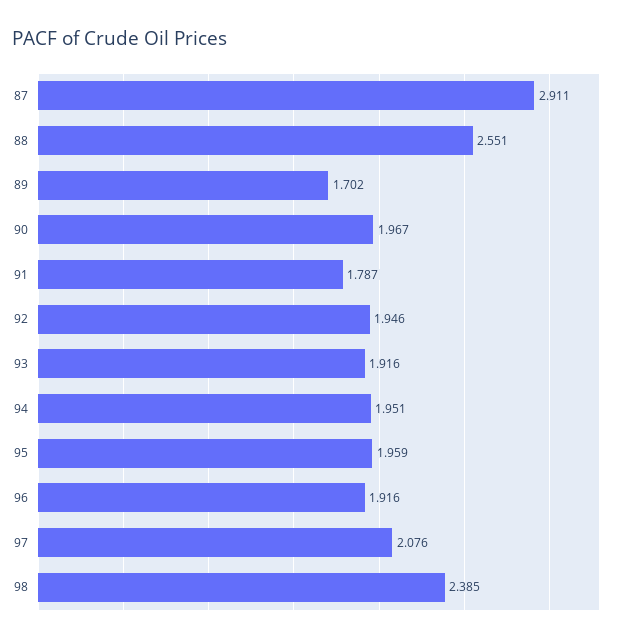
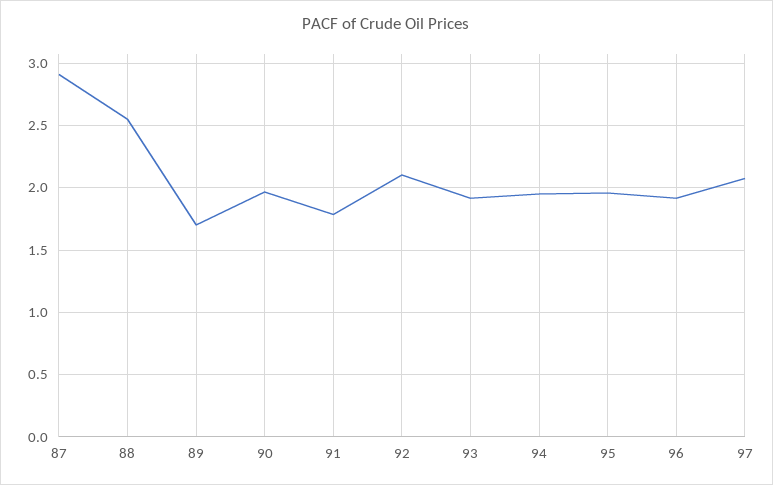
92: 1.946 -> 2.1
98: 2.385 -> none

